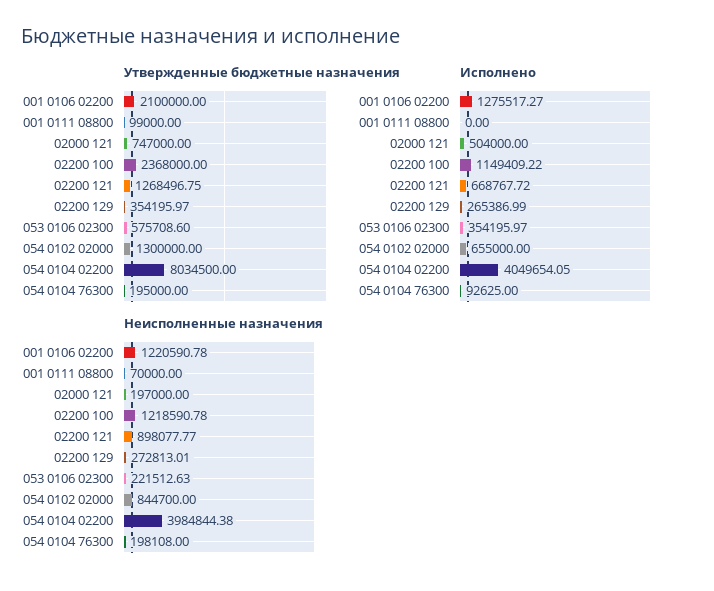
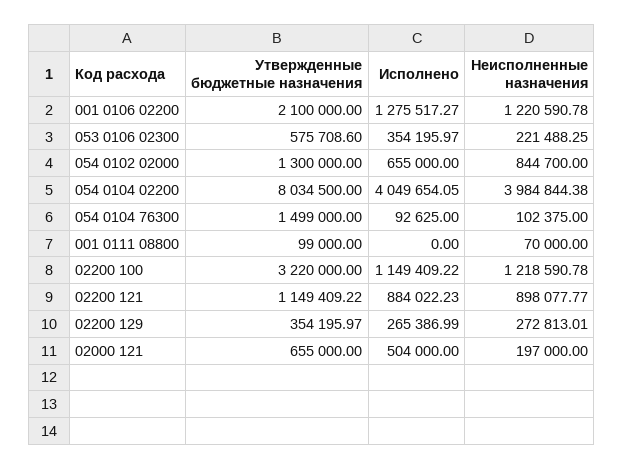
Утвержденные бюджетные назначения, 02000 121: 747000 -> 655000
Утвержденные бюджетные назначения, 02200 100: 2368000 -> 3220000
Утвержденные бюджетные назначения, 02200 121: 1268496.75 -> 1149409.22
Утвержденные бюджетные назначения, 054 0104 76300: 195000 -> 1499000
Исполнено, 02200 121: 668767.72 -> 884022.23
Неисполненные назначения, 053 0106 02300: 221512.63 -> 221488.25
Неисполненные назначения, 054 0104 76300: 198108 -> 102375

